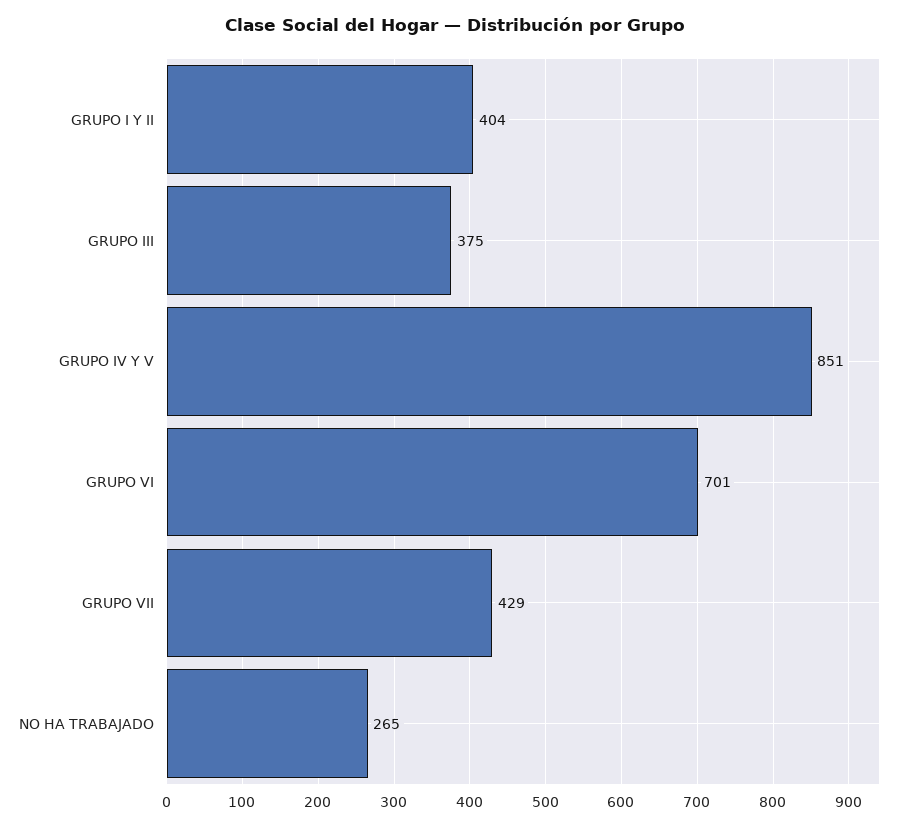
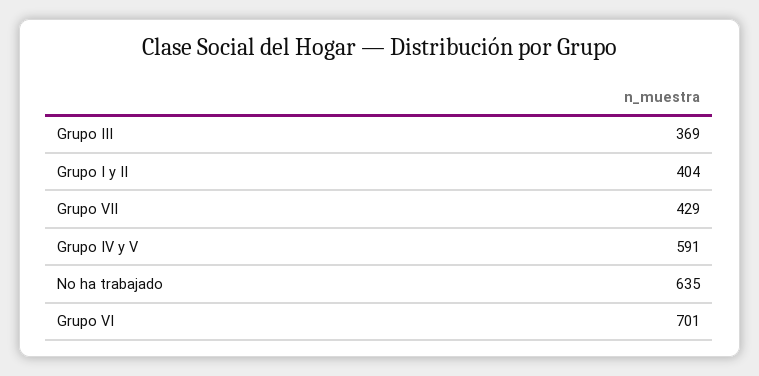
GRUPO III: 375 -> 369
GRUPO IV Y V: 851 -> 591
NO HA TRABAJADO: 265 -> 635

